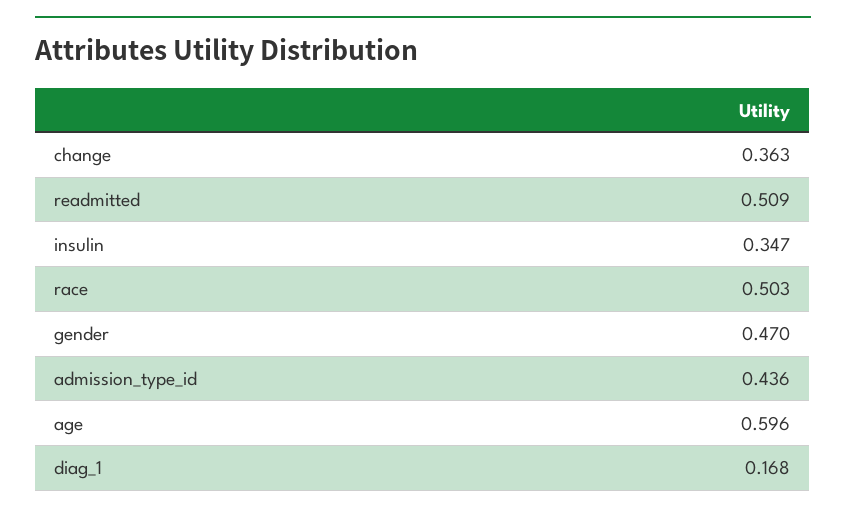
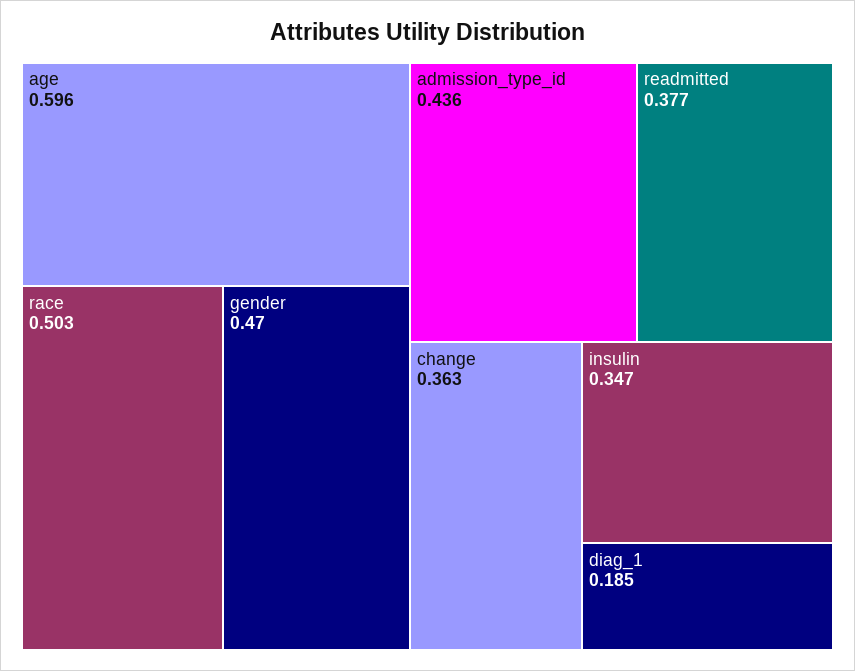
readmitted: 0.509 -> 0.377
diag_1: 0.168 -> 0.185

